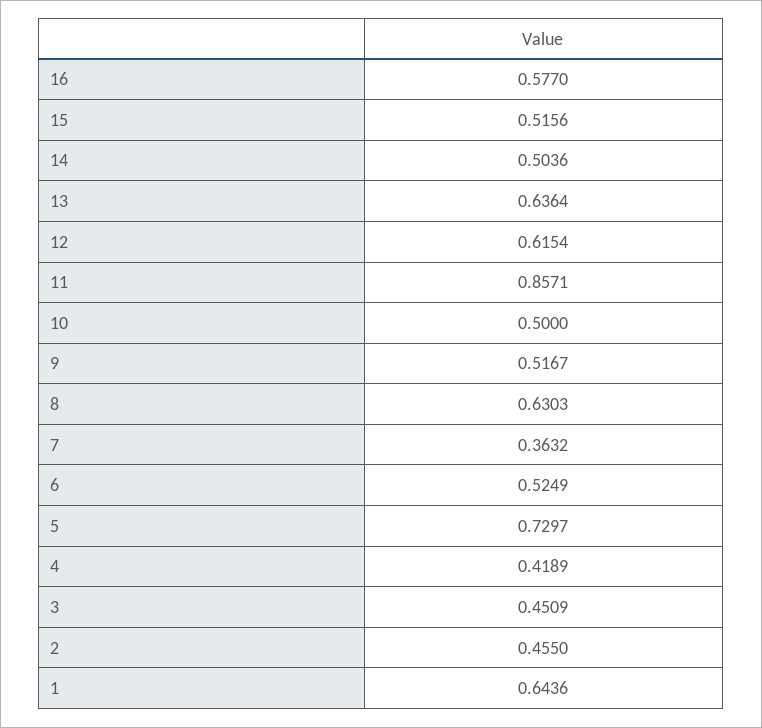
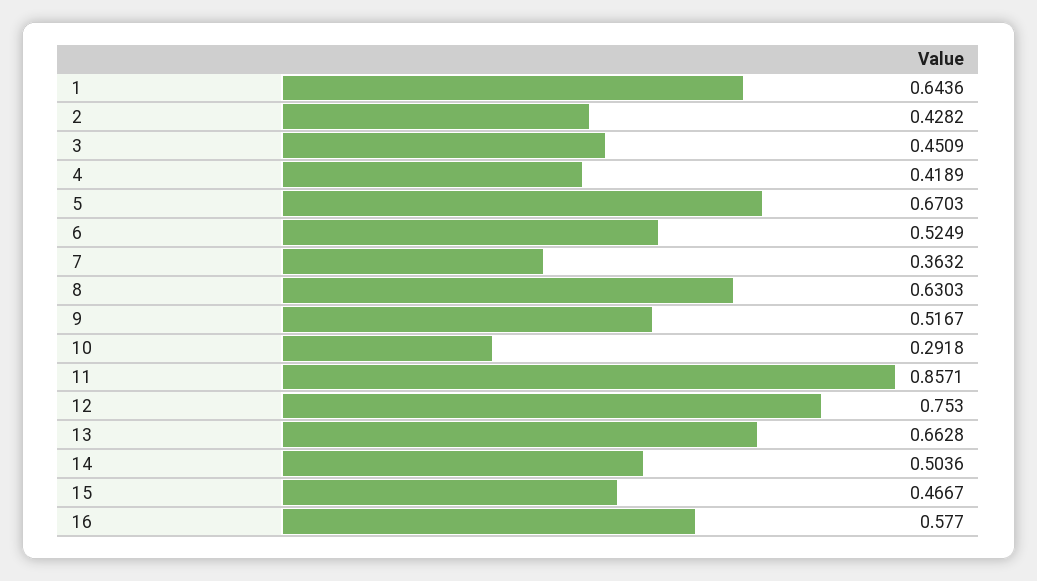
15: 0.5156 -> 0.4667
13: 0.6364 -> 0.6628
12: 0.6154 -> 0.753
10: 0.5 -> 0.2918
5: 0.7297 -> 0.6703
2: 0.455 -> 0.4282

